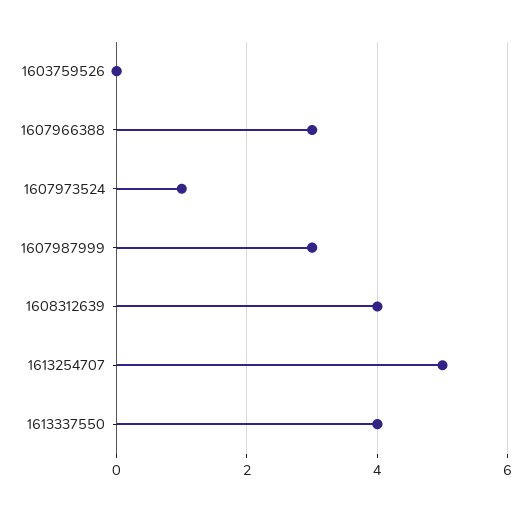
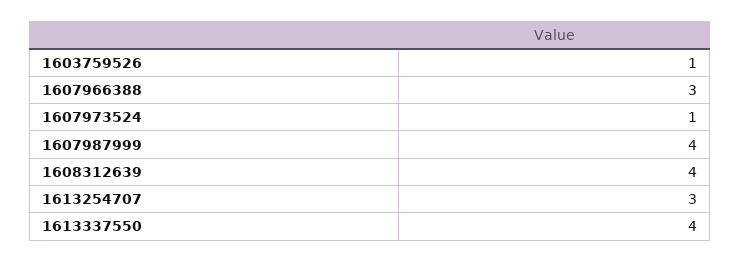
1603759526: 0 -> 1
1607987999: 3 -> 4
1613254707: 5 -> 3

